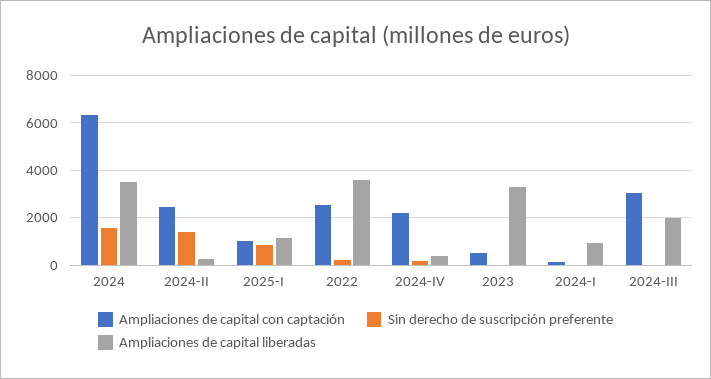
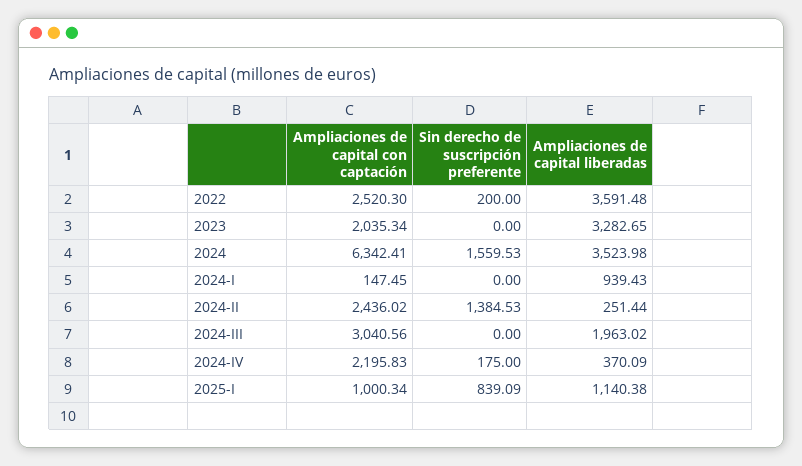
Ampliaciones de capital con captación, 2023: 500 -> 2035.34

